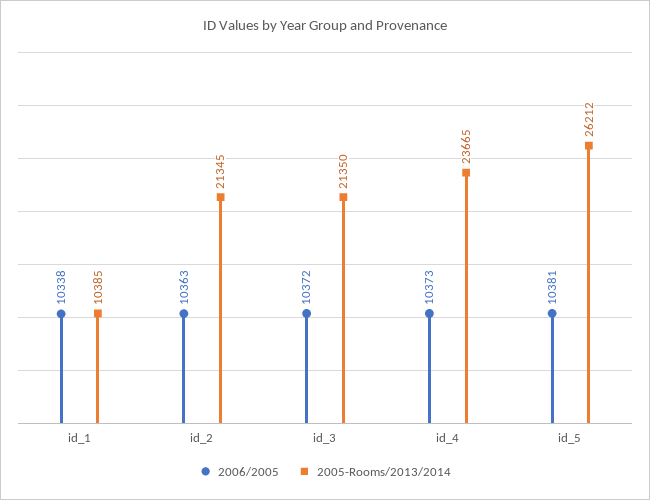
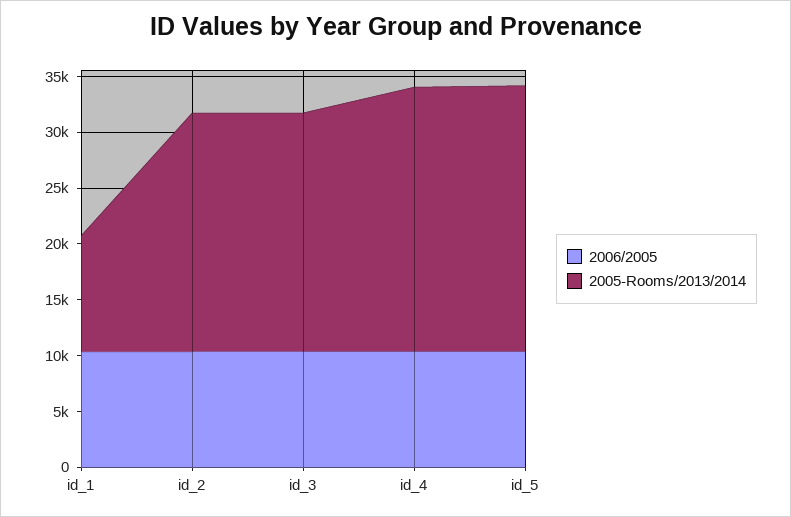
2005-Rooms/2013/2014, id_5: 26212 -> 24000

